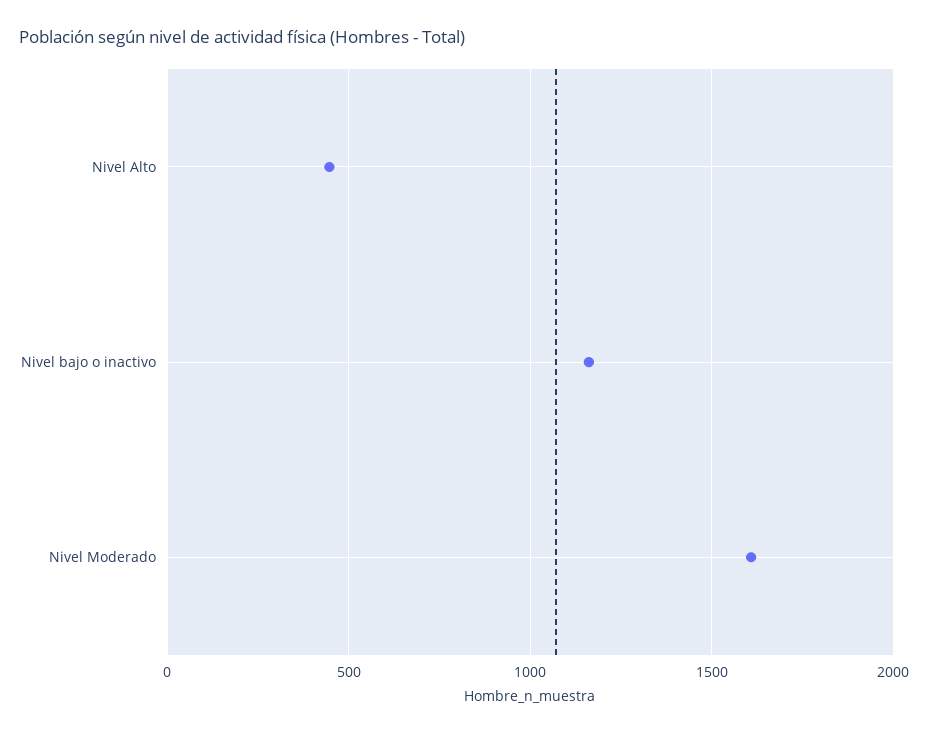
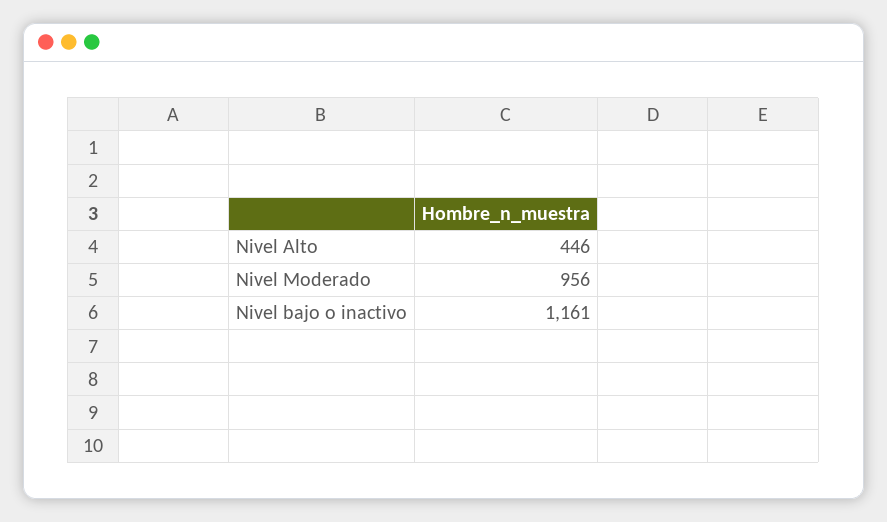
Nivel Moderado: 1600 -> 956

